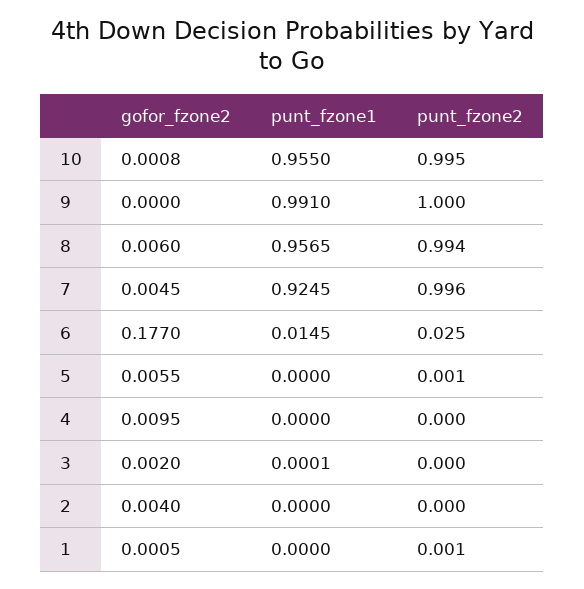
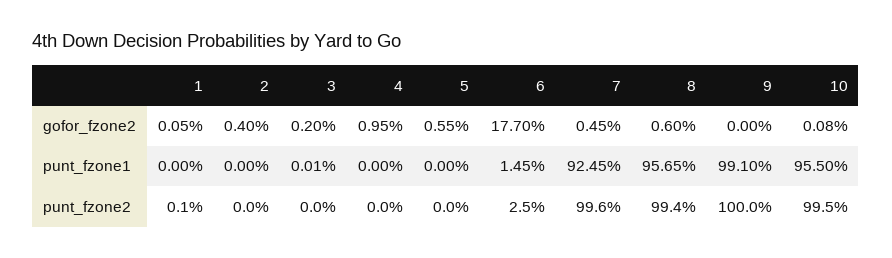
punt_fzone2, 5: 0.001 -> 0

